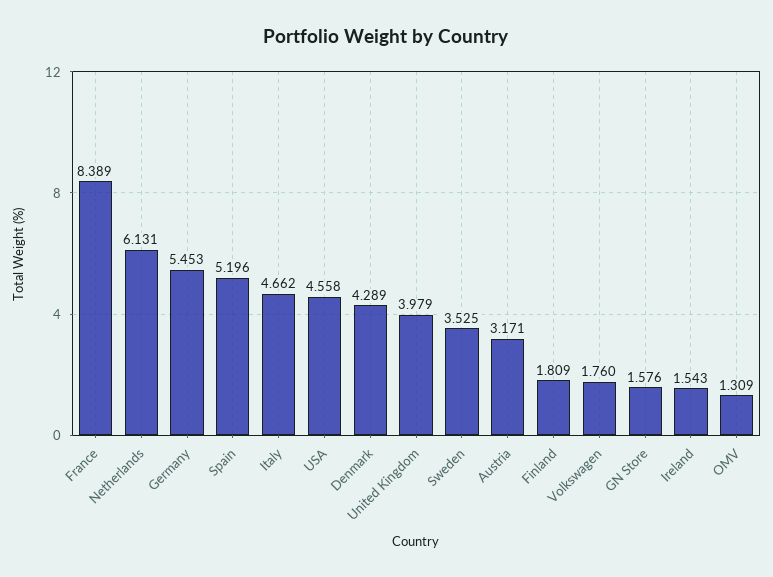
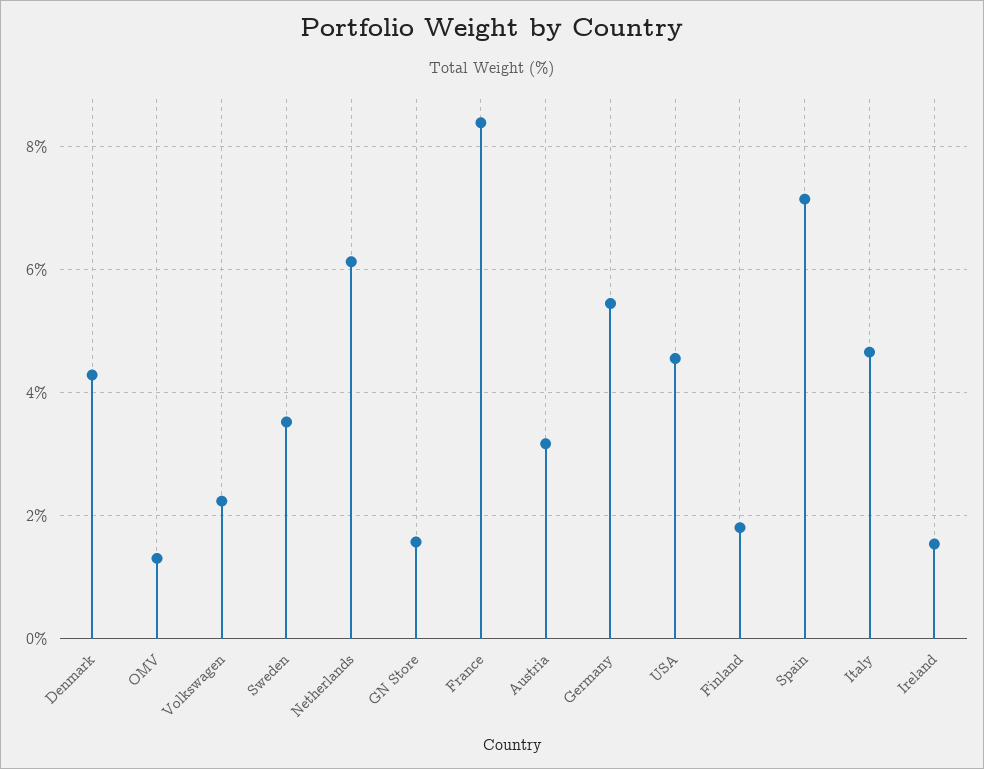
Spain: 5.196 -> 7.2
United Kingdom: 3.979 -> none
Volkswagen: 1.76 -> 2.2

